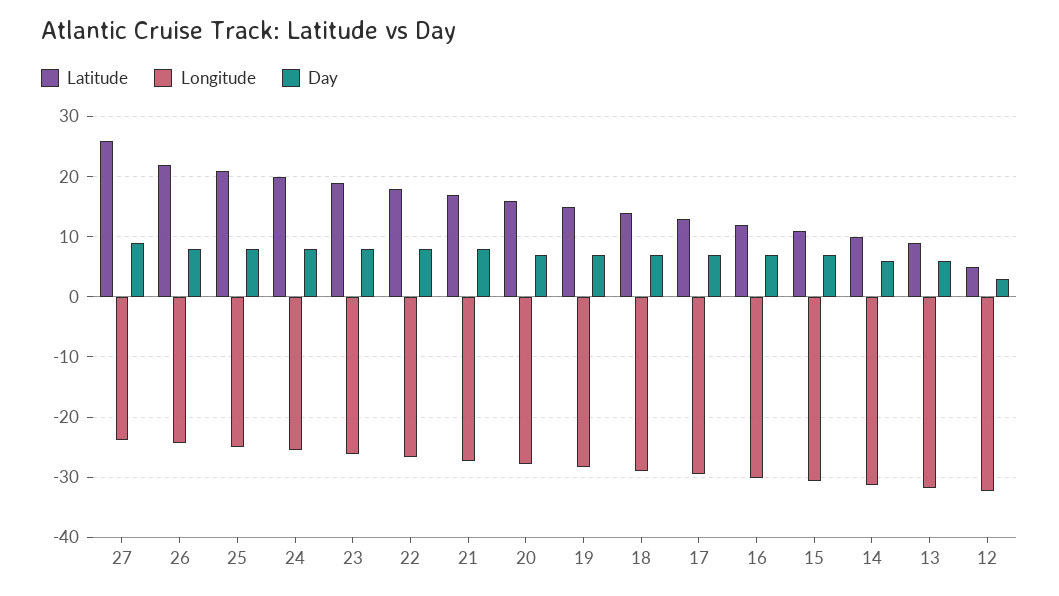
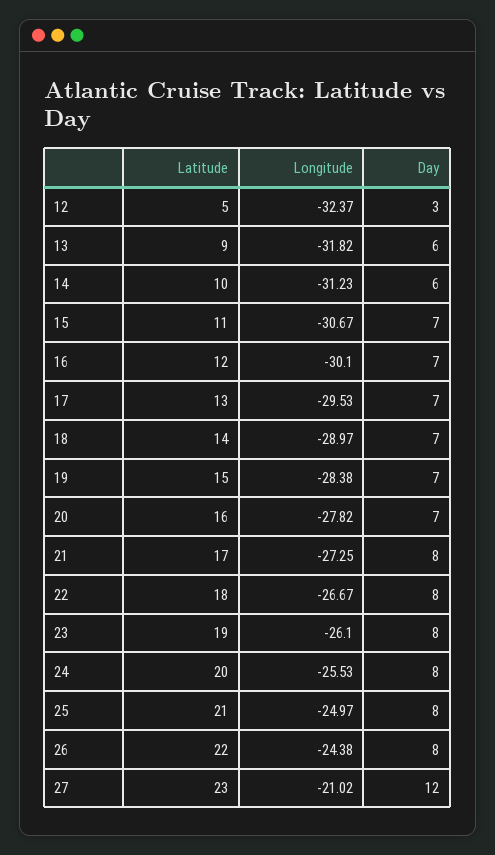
Latitude, 27: 26 -> 23
Longitude, 27: -24 -> -21.02
Day, 27: 9 -> 12

